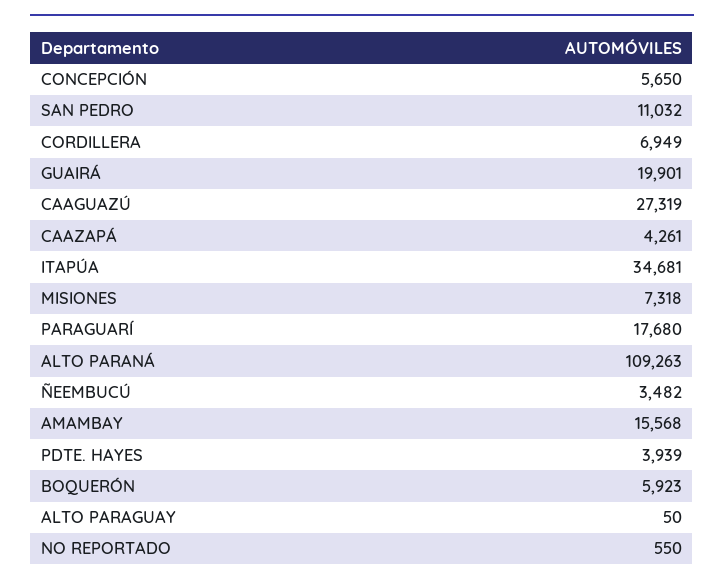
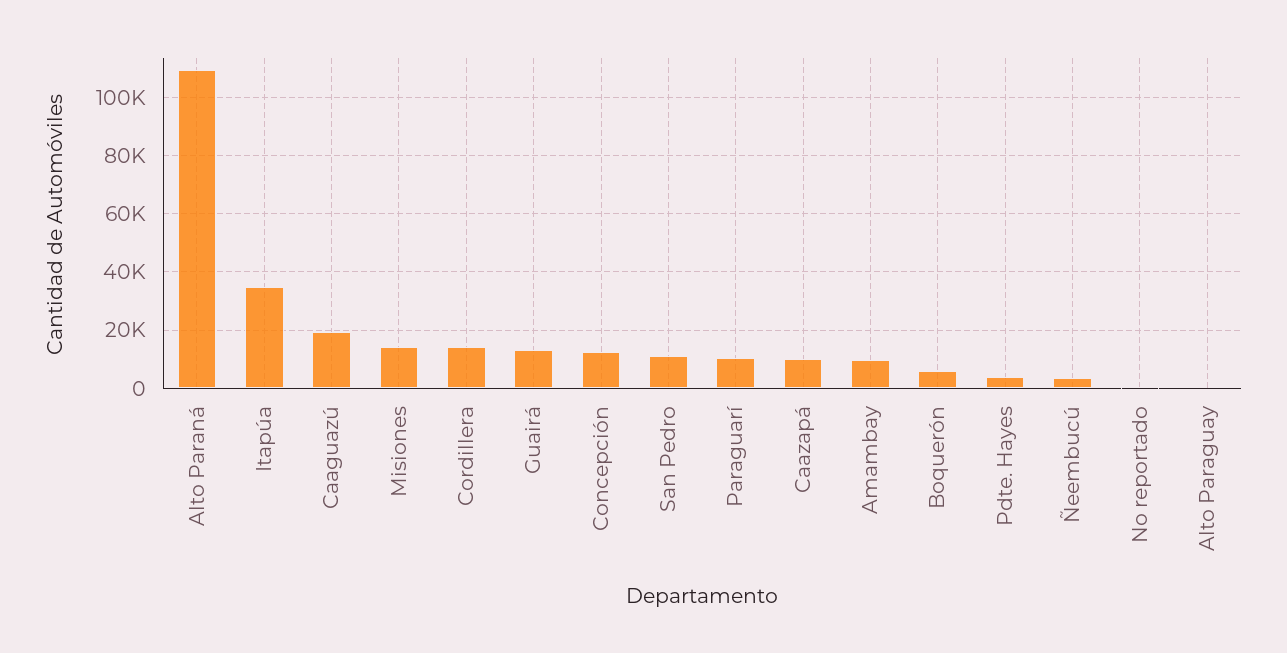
CONCEPCIÓN: 5650 -> 12500
CORDILLERA: 6949 -> 15000
GUAIRÁ: 19901 -> 12500
CAAGUAZÚ: 27319 -> 20000
CAAZAPÁ: 4261 -> 10000
MISIONES: 7318 -> 15000
PARAGUARÍ: 17680 -> 10000
AMAMBAY: 15568 -> 10000

